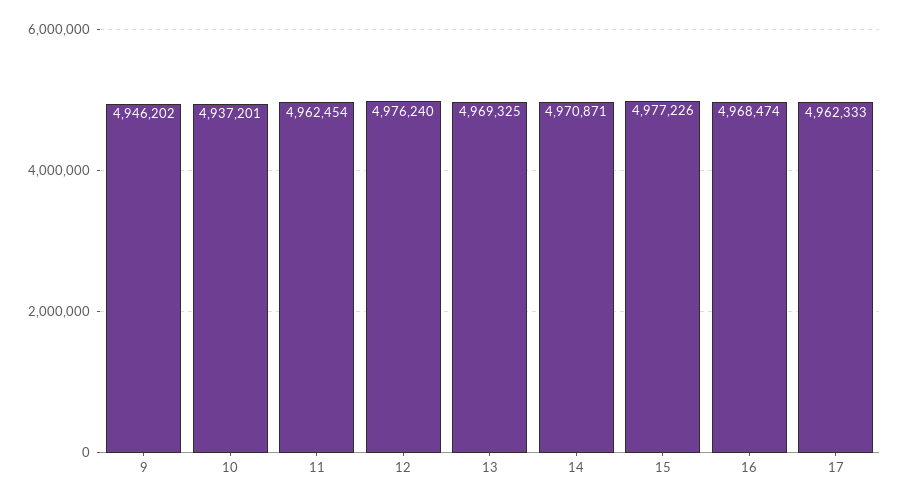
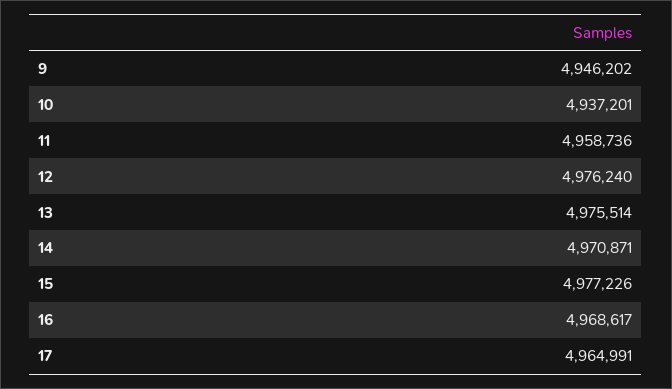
11: 4962454 -> 4958736
13: 4969325 -> 4975514
16: 4968474 -> 4968617
17: 4962333 -> 4964991

